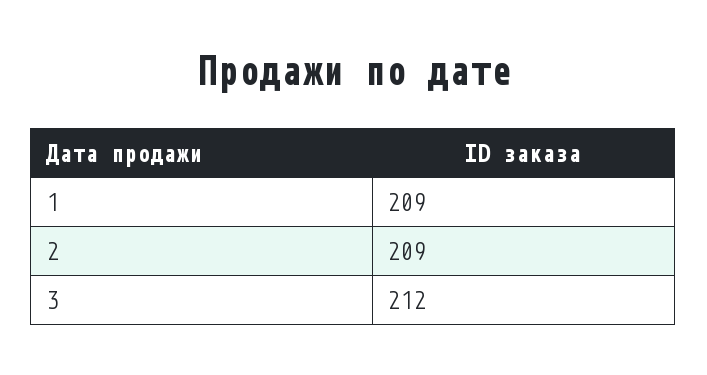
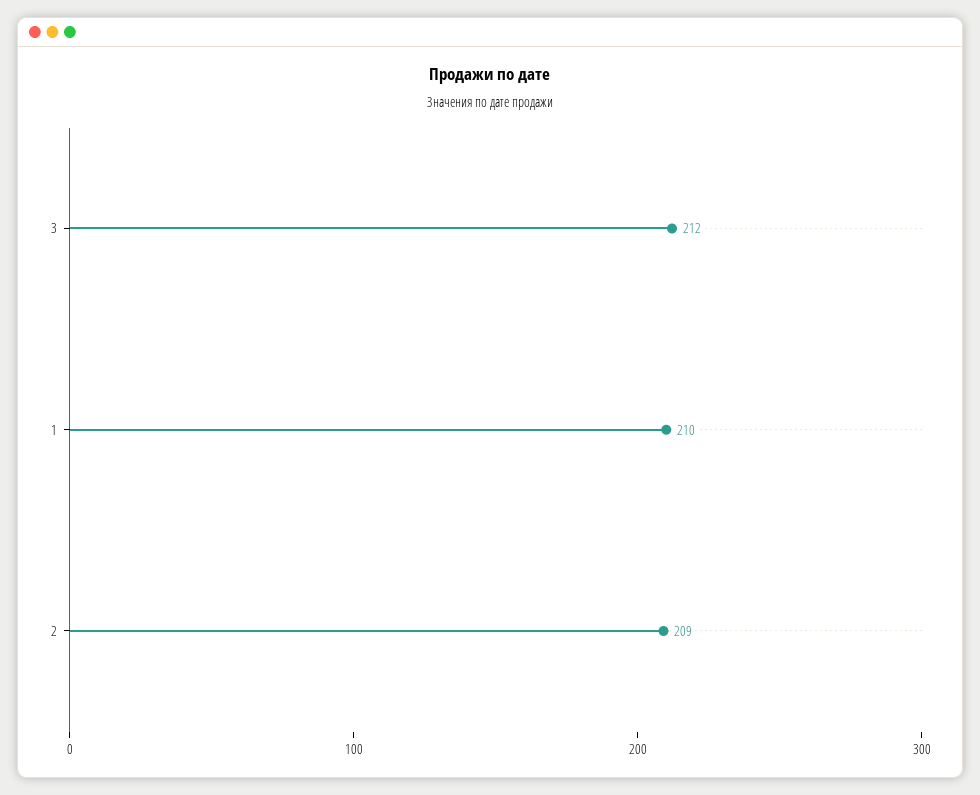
1: 209 -> 210

